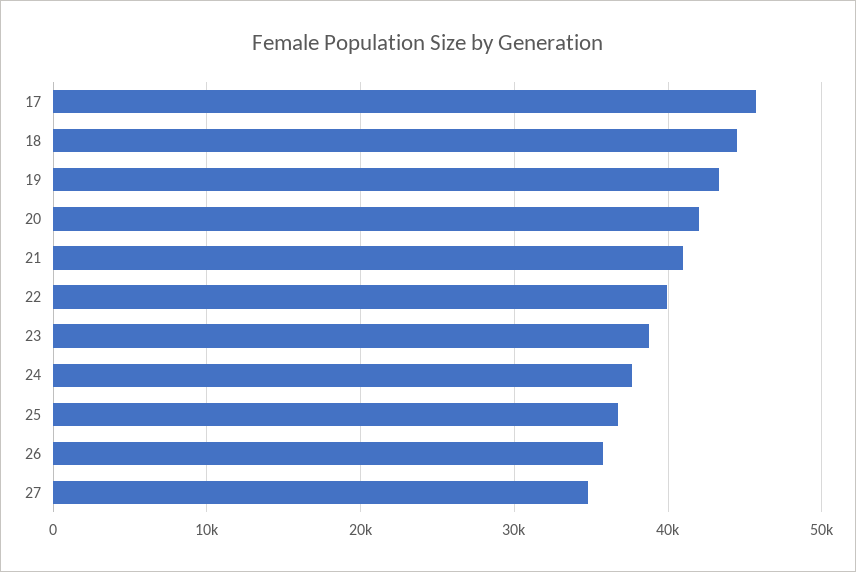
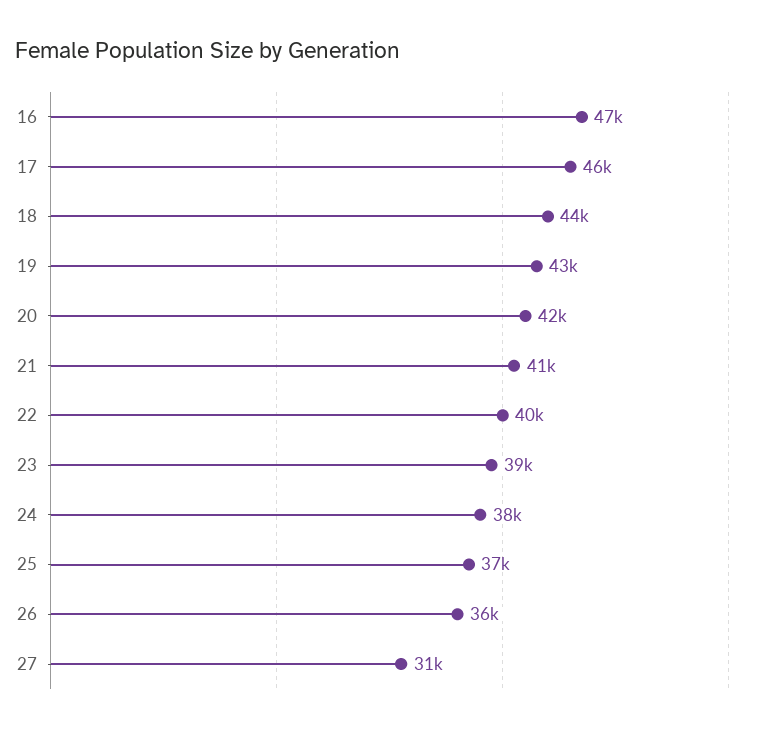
27: 35000 -> 31000
16: none -> 47000

